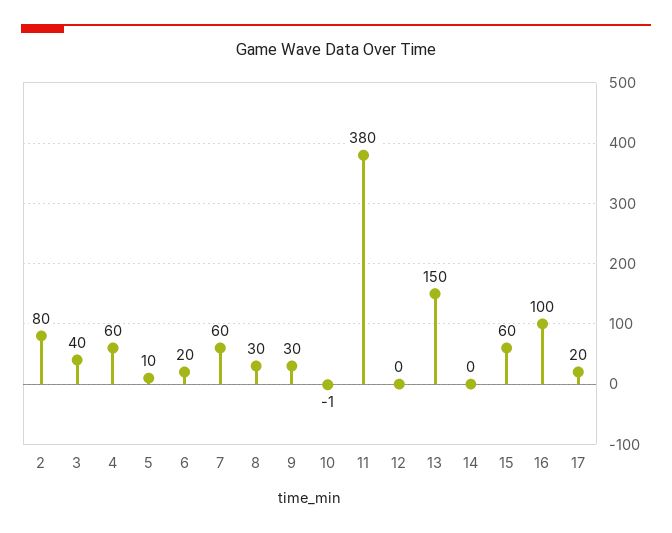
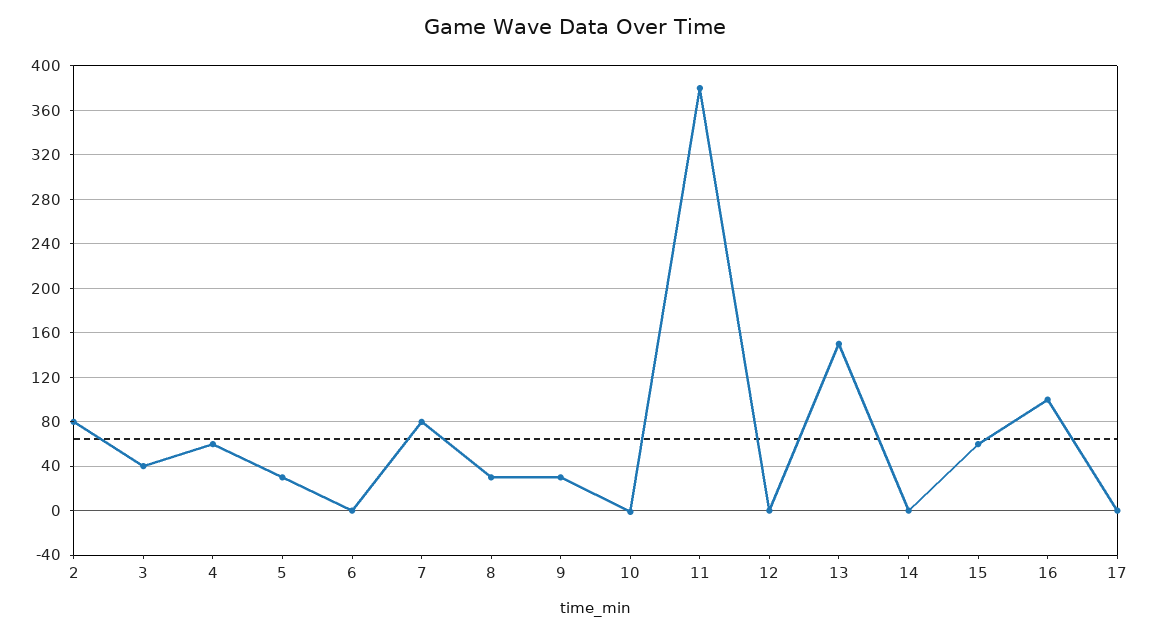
5: 10 -> 30
6: 20 -> 0
7: 60 -> 80
17: 20 -> 0

